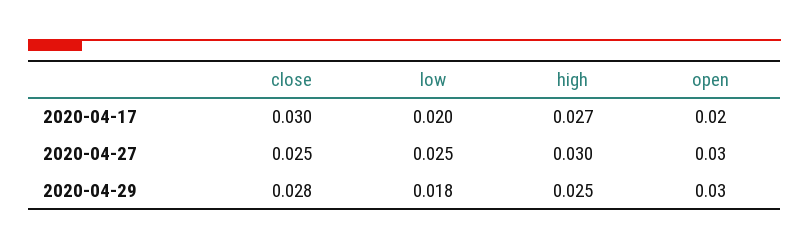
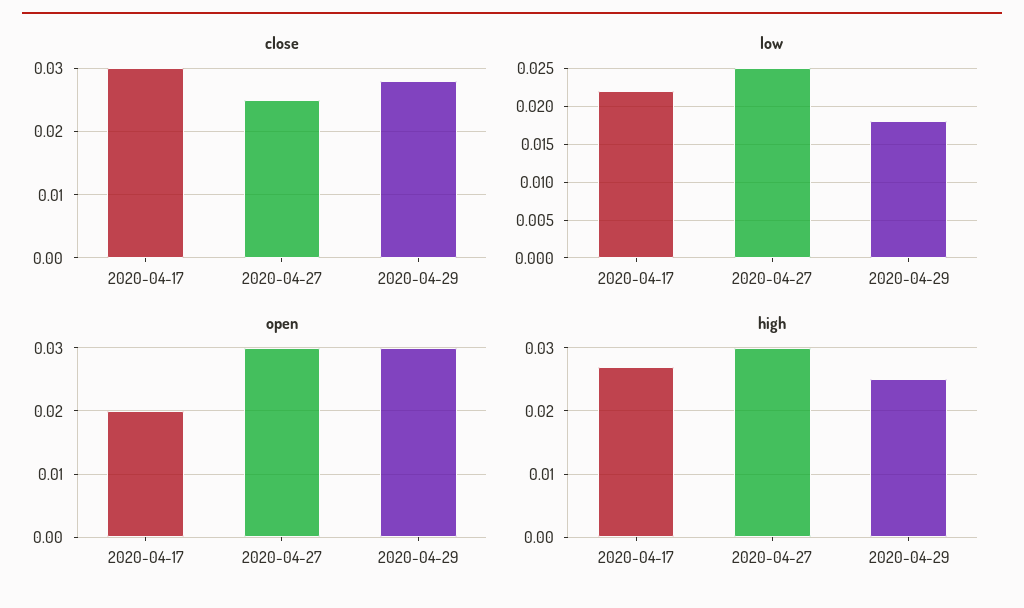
low, 2020-04-17: 0.02 -> 0.022

